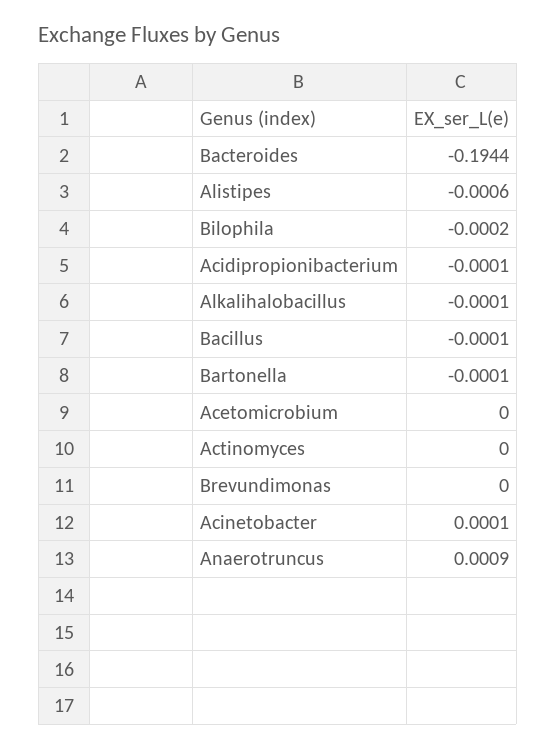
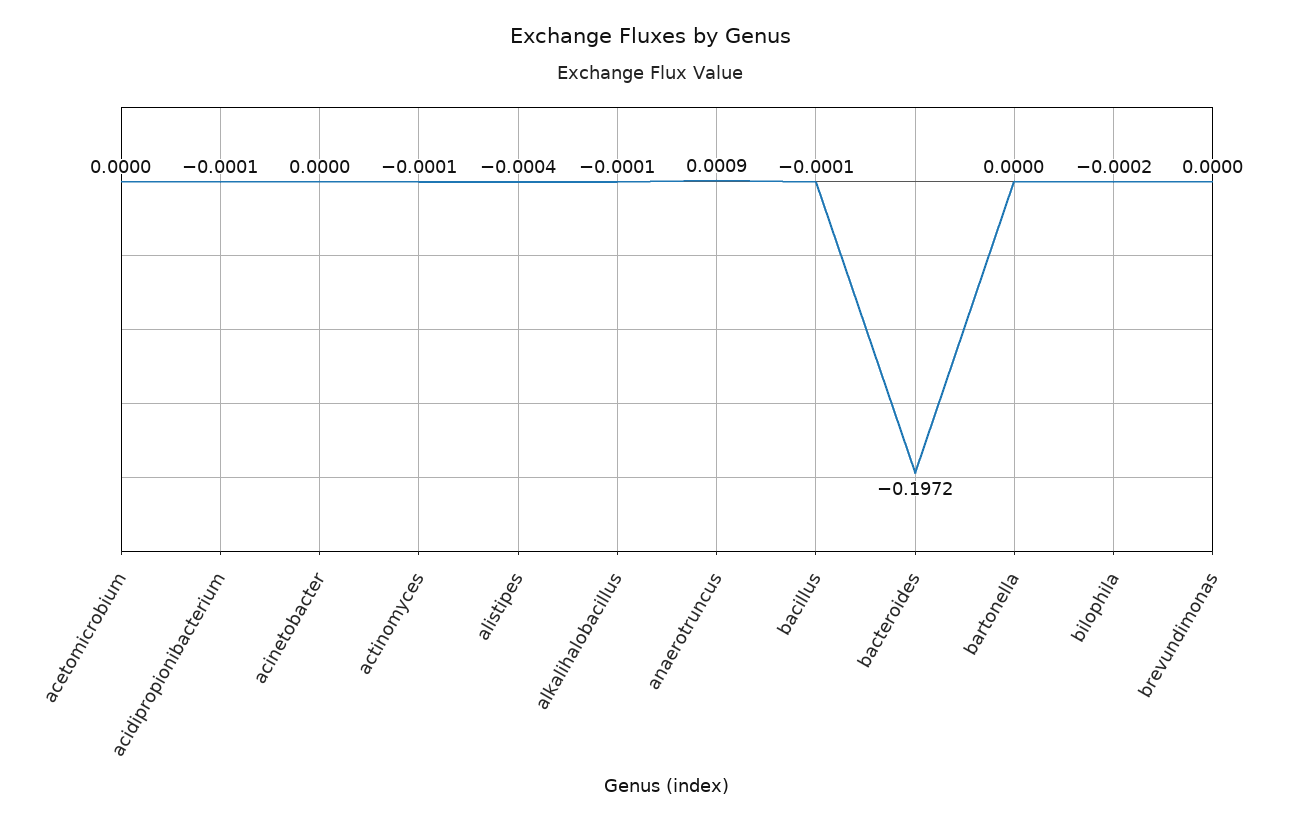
Bacteroides: -0.1944 -> -0.1972
Alistipes: -0.0006 -> -0.0004
Bartonella: -0.0001 -> 0
Actinomyces: 0 -> -0.0001
Acinetobacter: 0.0001 -> 0

